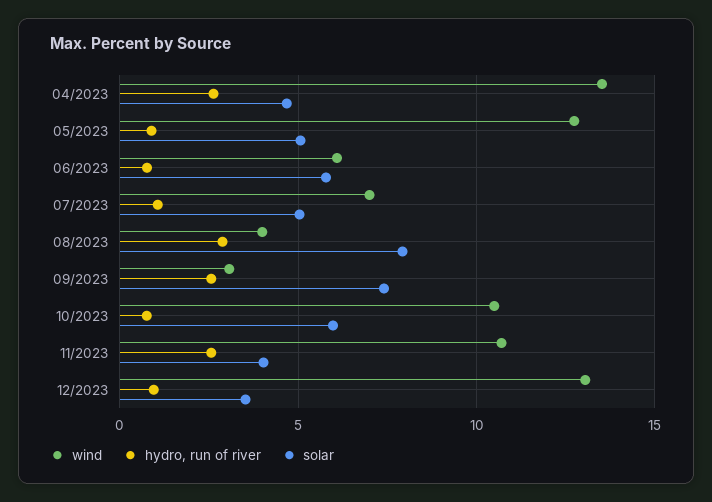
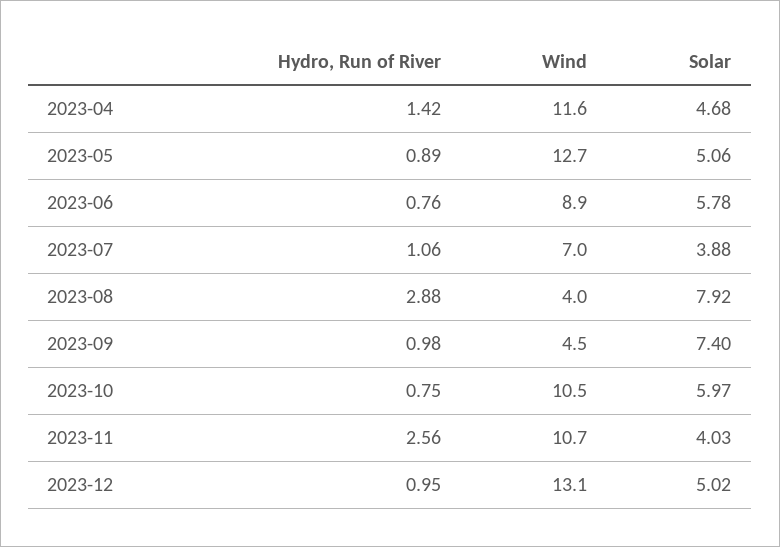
wind, 04/2023: 13.5 -> 11.6
hydro, run of river, 04/2023: 2.5 -> 1.42
wind, 06/2023: 6 -> 8.9
solar, 07/2023: 5 -> 3.88
wind, 09/2023: 3 -> 4.5
hydro, run of river, 09/2023: 2.5 -> 0.98
solar, 12/2023: 3.5 -> 5.02

